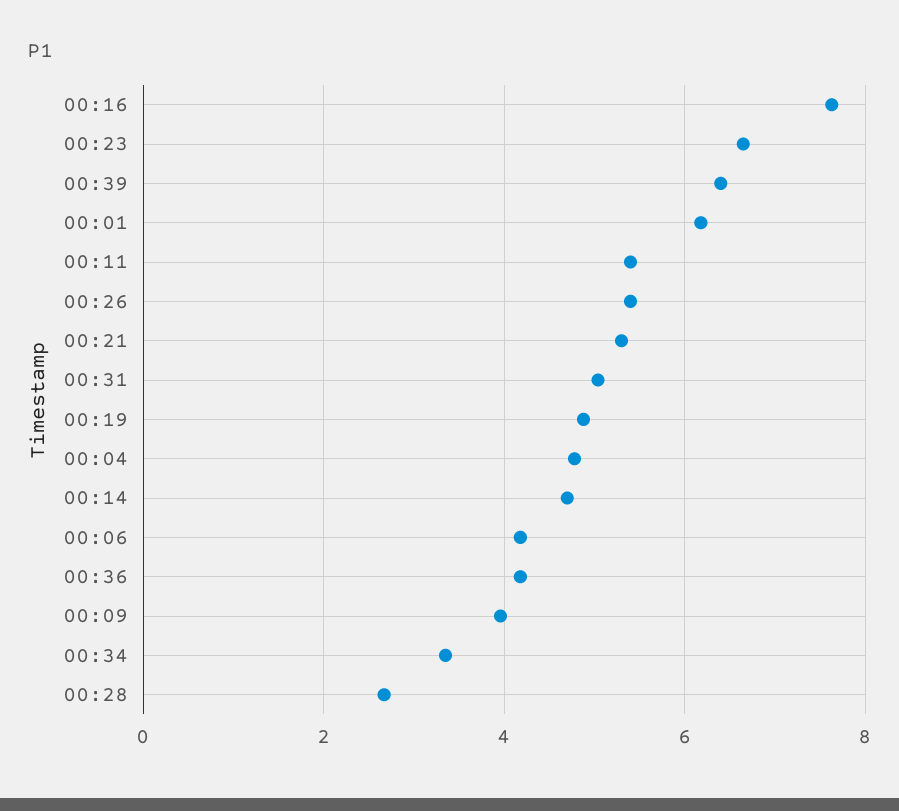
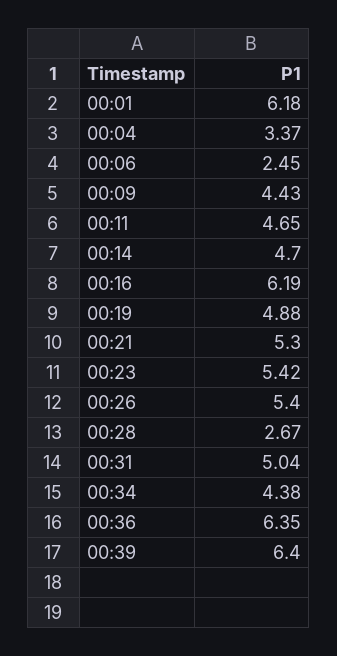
00:16: 7.6 -> 6.19
00:23: 6.6 -> 5.42
00:11: 5.4 -> 4.65
00:04: 4.8 -> 3.37
00:06: 4.2 -> 2.45
00:36: 4.2 -> 6.35
00:09: 4 -> 4.43
00:34: 3.4 -> 4.38

